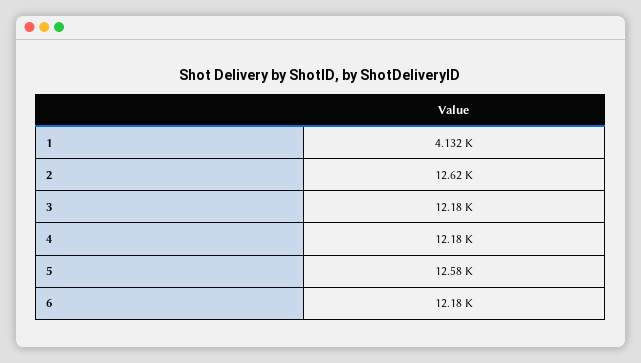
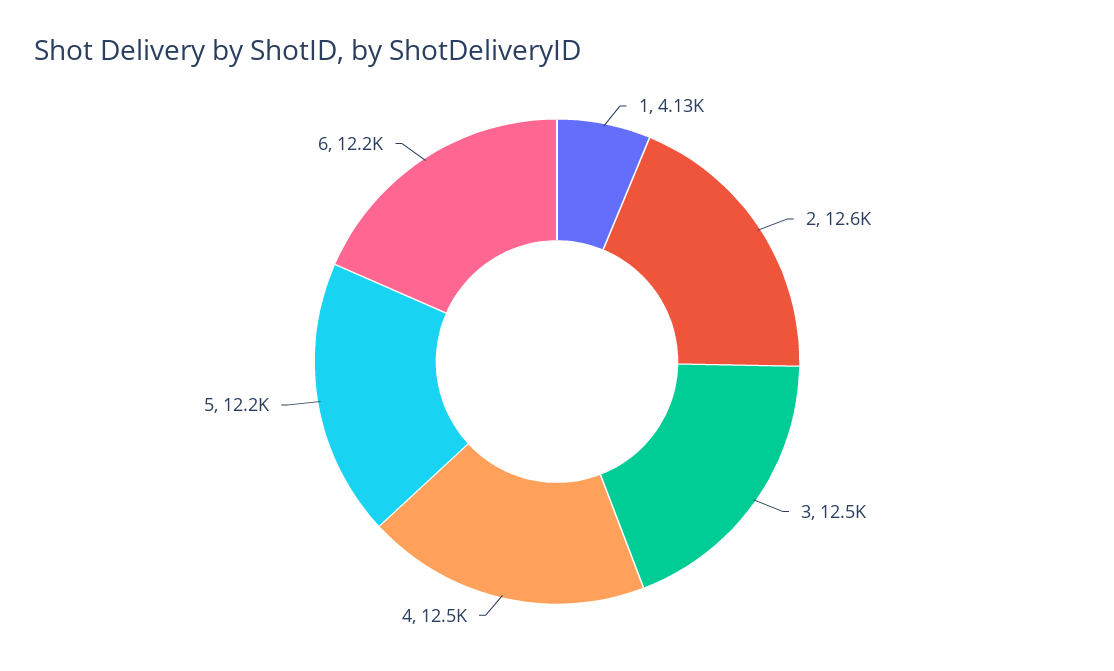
3: 12180 -> 12500
4: 12180 -> 12500
5: 12580 -> 12200

